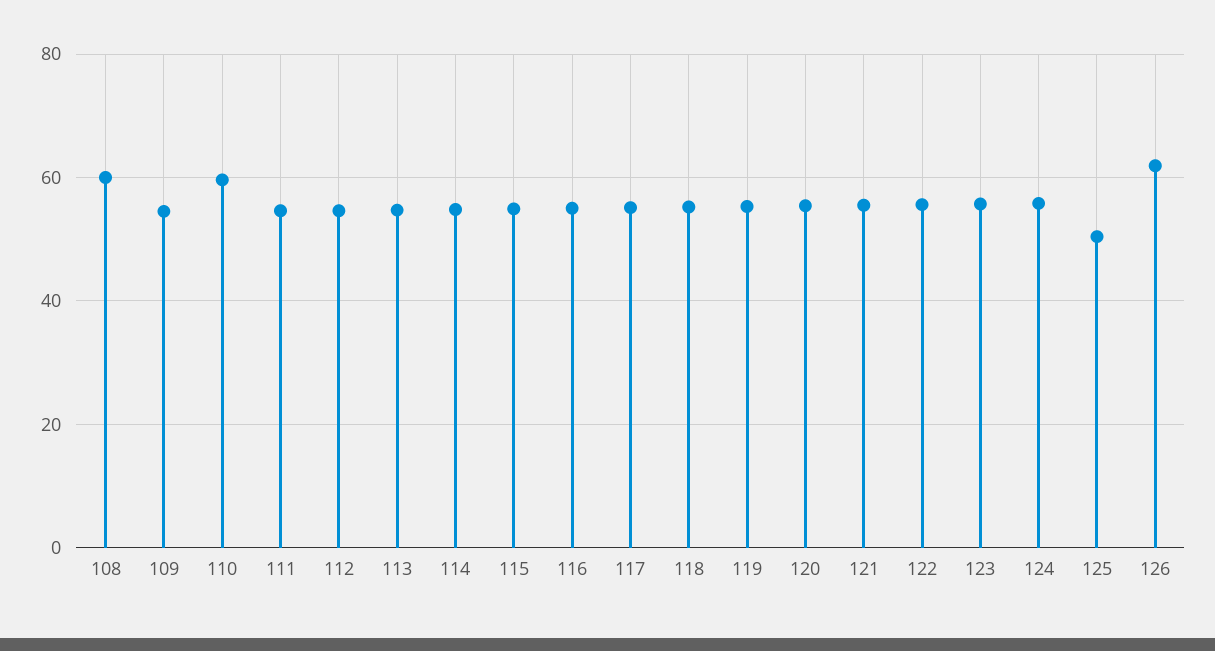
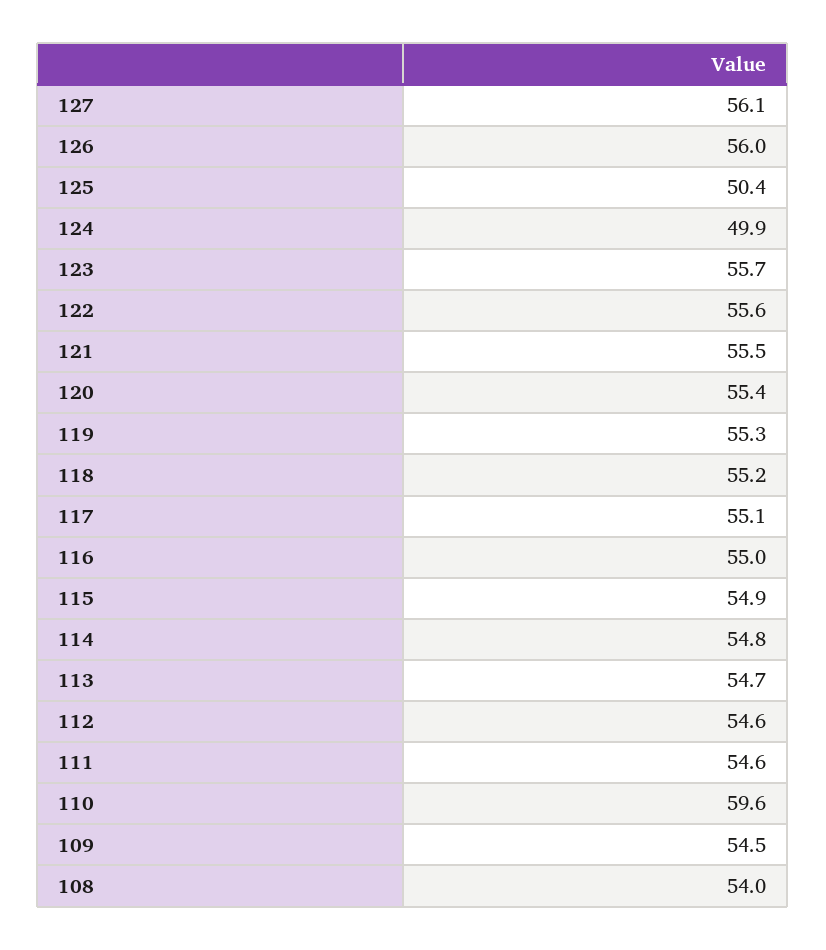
108: 60 -> 54
124: 56 -> 49.9
126: 62 -> 56
127: none -> 56.1

